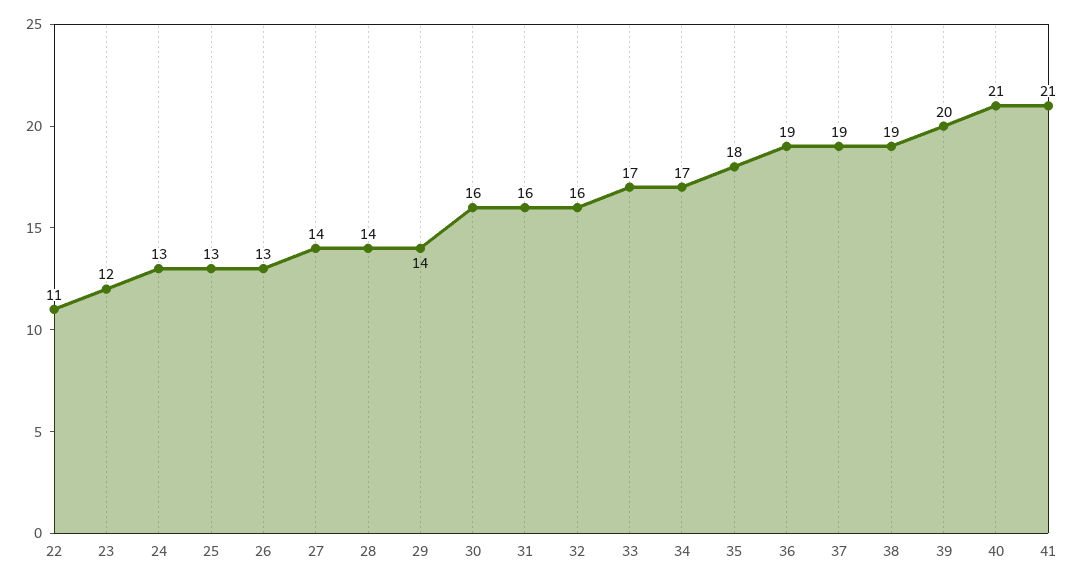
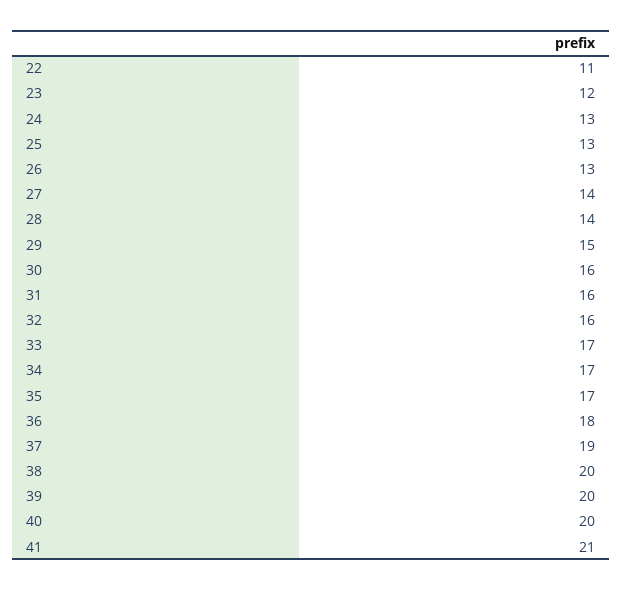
29: 14 -> 15
35: 18 -> 17
36: 19 -> 18
38: 19 -> 20
40: 21 -> 20

